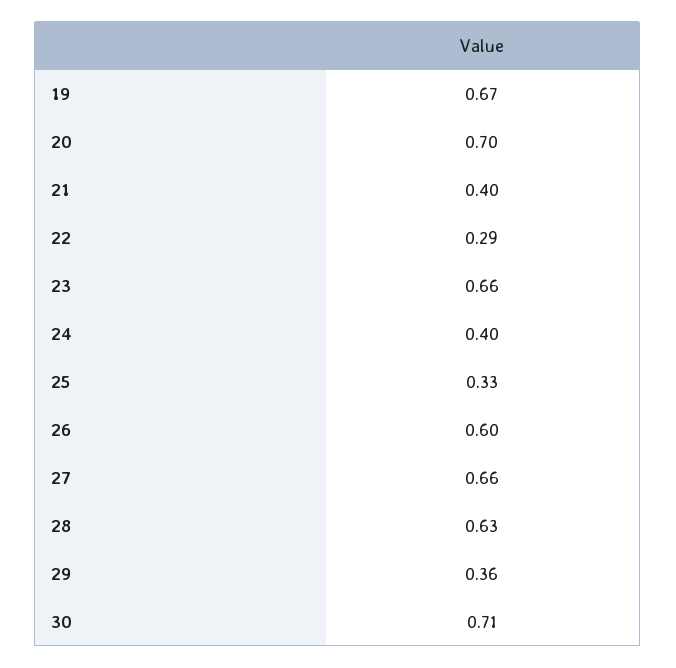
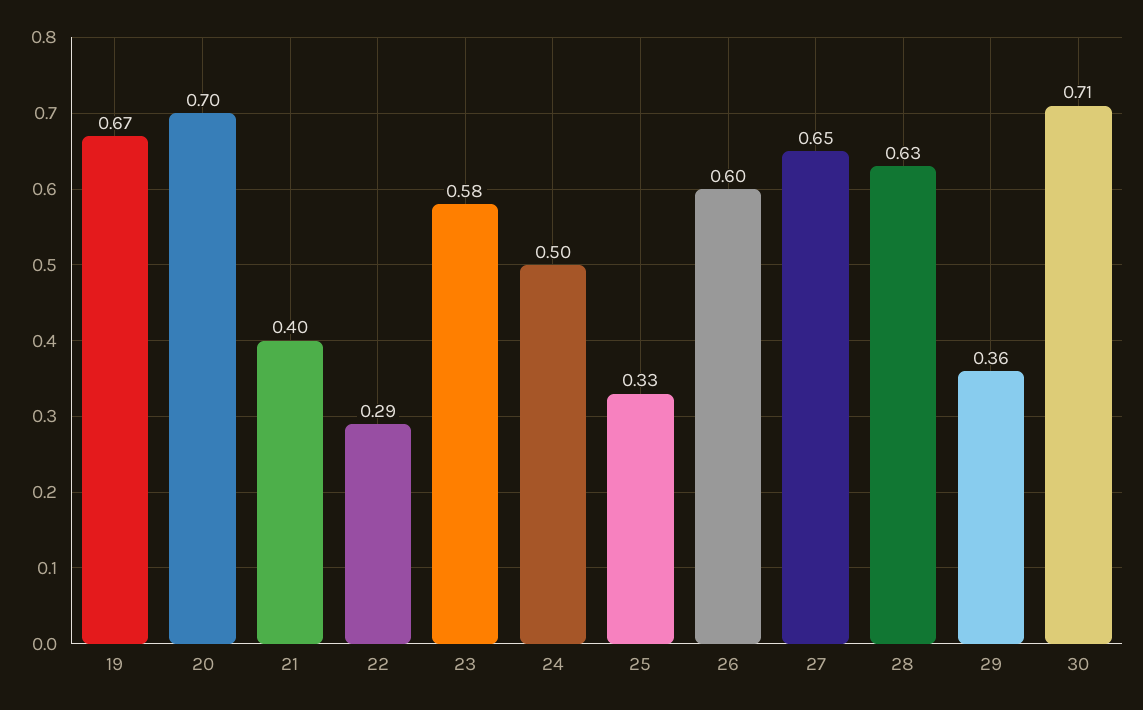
23: 0.66 -> 0.58
24: 0.4 -> 0.5
27: 0.66 -> 0.65

